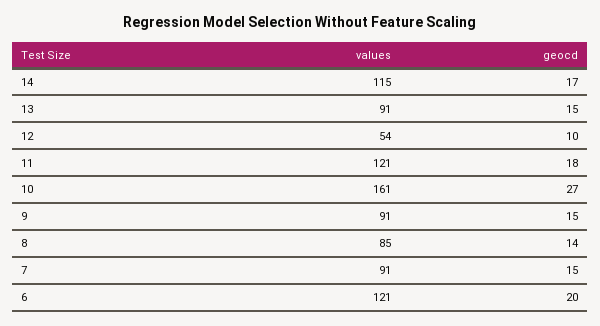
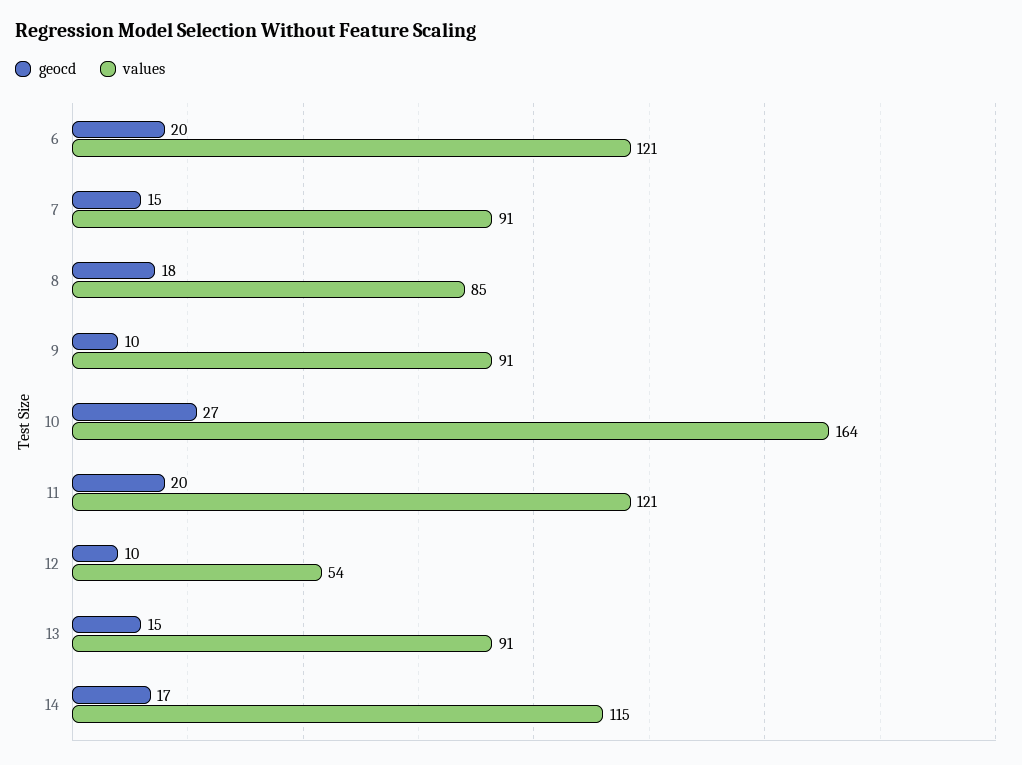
geocd, 11: 18 -> 20
values, 10: 161 -> 164
geocd, 9: 15 -> 10
geocd, 8: 14 -> 18

